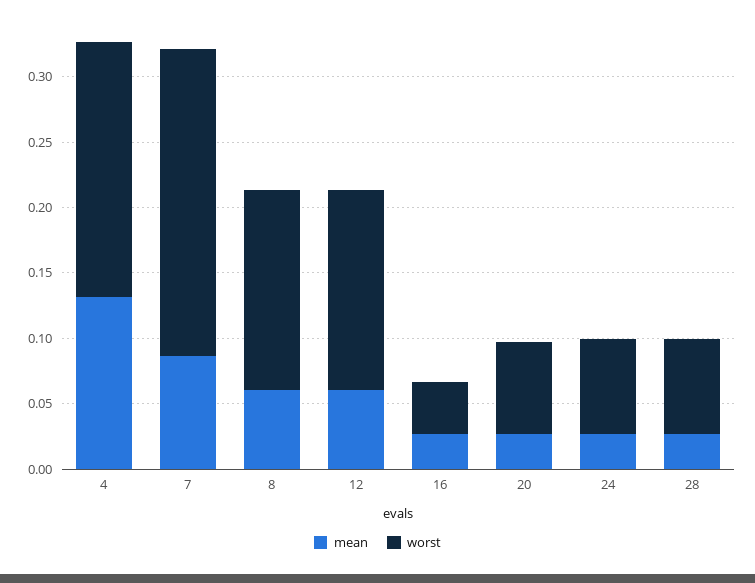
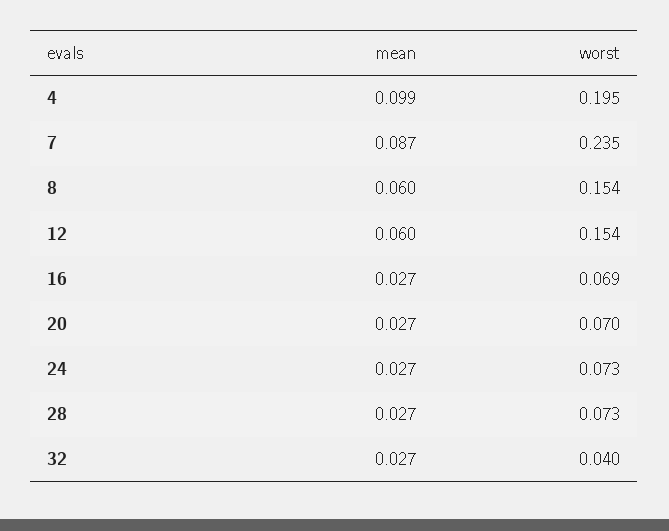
mean, 4: 0.13 -> 0.099
worst, 16: 0.04 -> 0.069
mean, 32: none -> 0.027
worst, 32: none -> 0.04

